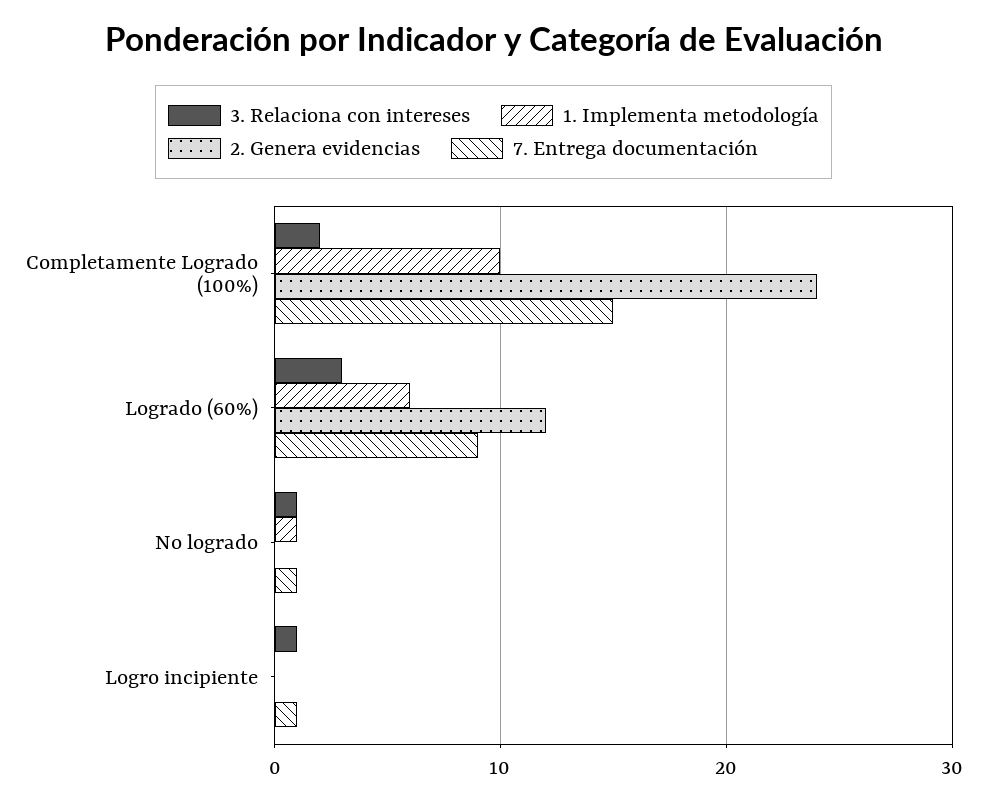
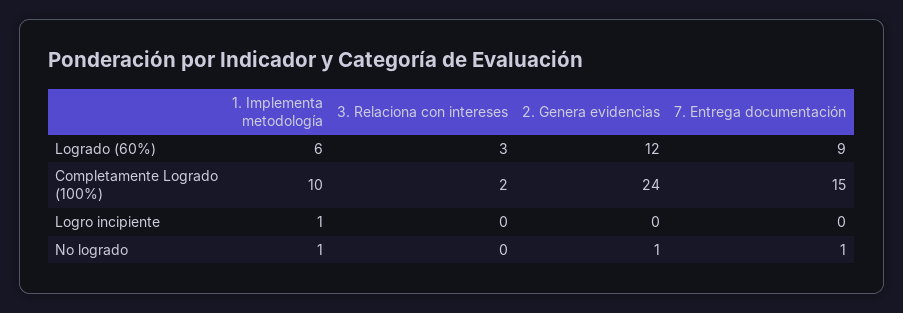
3. Relaciona con intereses, No logrado: 1 -> 0
2. Genera evidencias, No logrado: 0 -> 1
3. Relaciona con intereses, Logro incipiente: 1 -> 0
1. Implementa metodología, Logro incipiente: 0 -> 1
7. Entrega documentación, Logro incipiente: 1 -> 0

